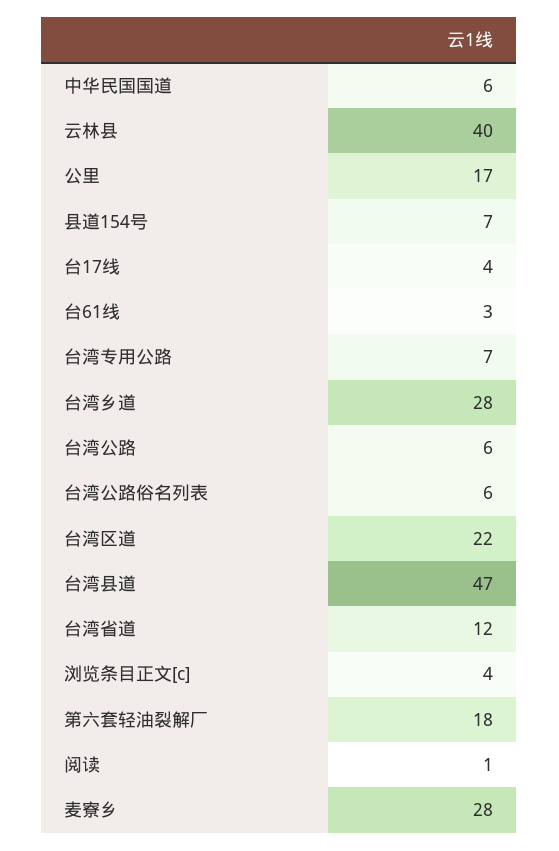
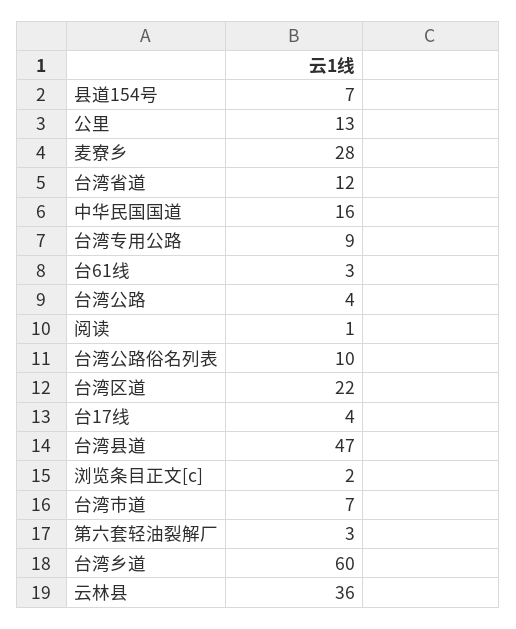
中华民国国道: 6 -> 16
云林县: 40 -> 36
公里: 17 -> 13
台湾专用公路: 7 -> 9
台湾乡道: 28 -> 60
台湾公路: 6 -> 4
台湾公路俗名列表: 6 -> 10
浏览条目正文[c]: 4 -> 2
第六套轻油裂解厂: 18 -> 3
台湾市道: none -> 7

